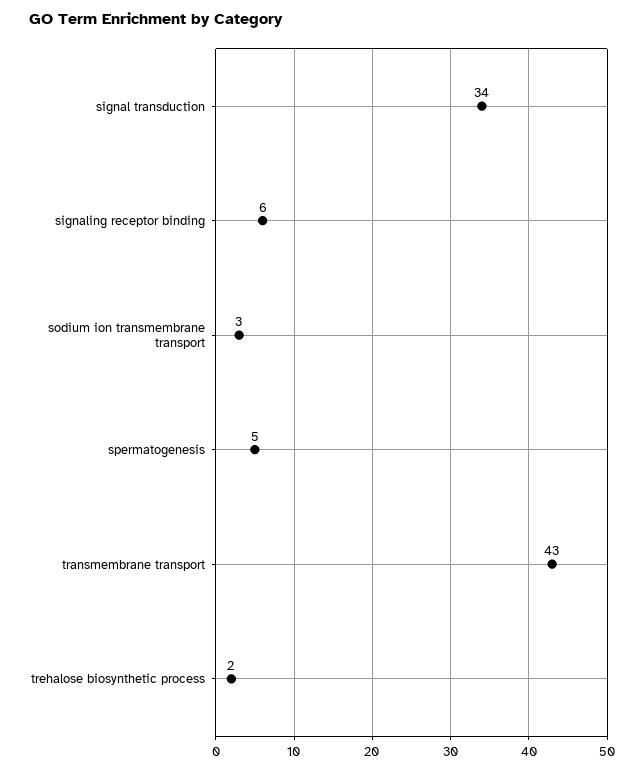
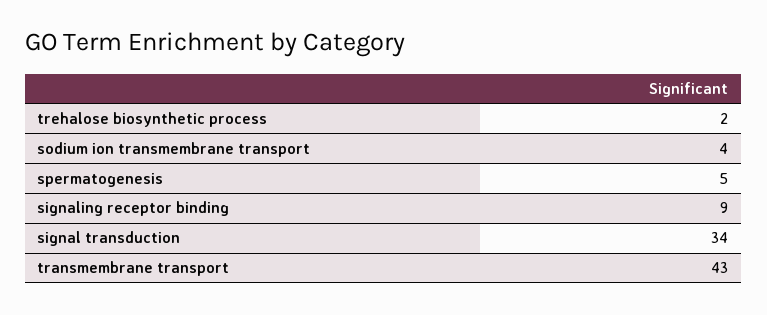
signaling receptor binding: 6 -> 9
sodium ion transmembrane transport: 3 -> 4

